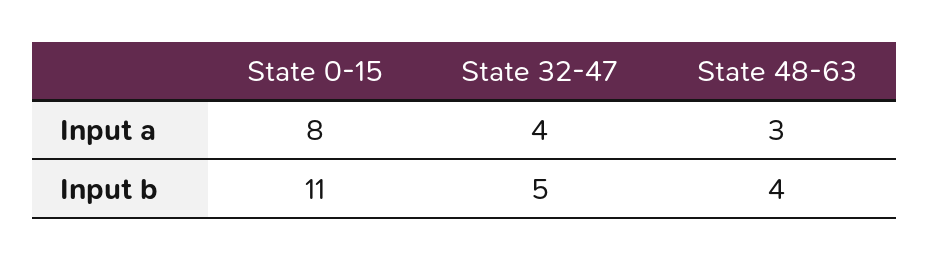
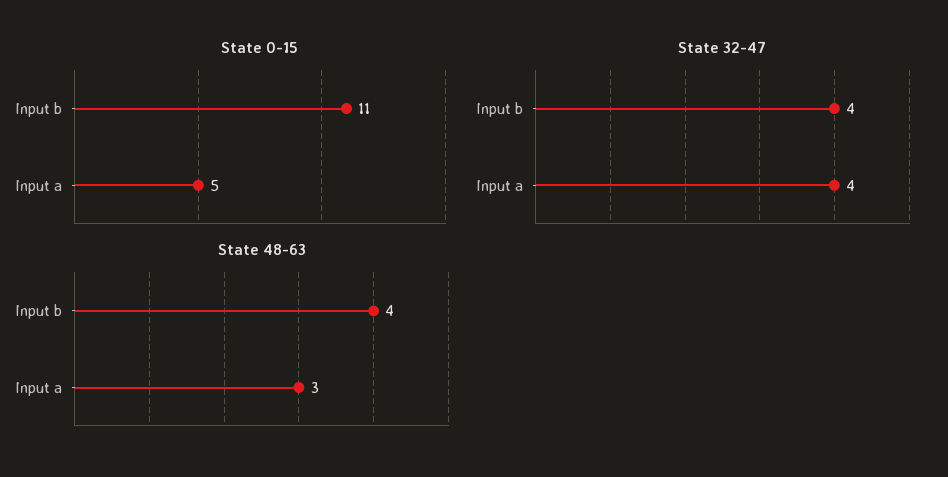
State 0-15, Input a: 8 -> 5
State 32-47, Input b: 5 -> 4

